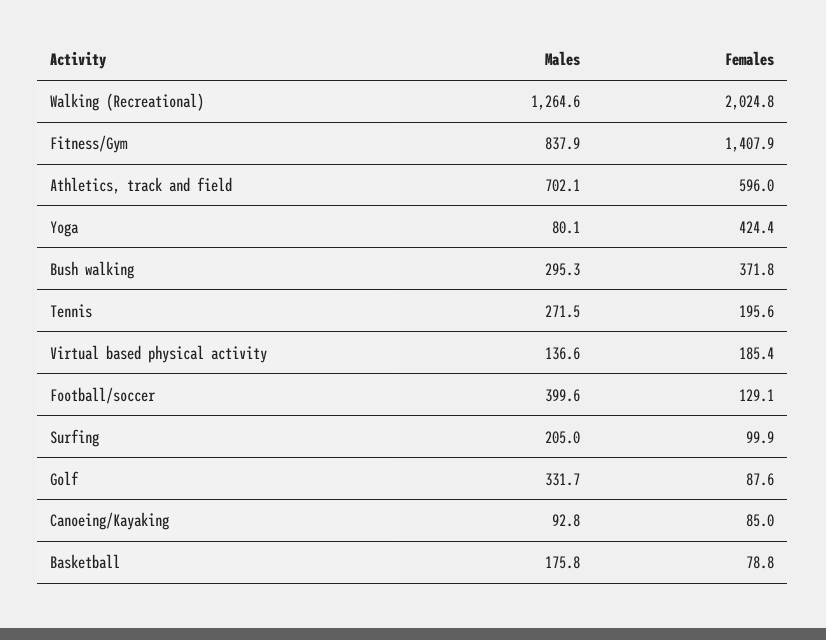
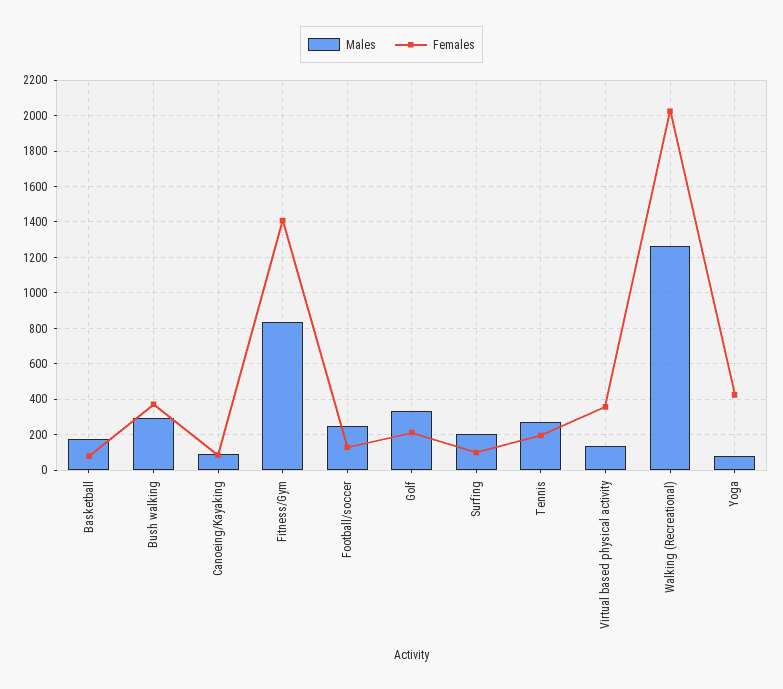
Males, Athletics, track and field: 702.1 -> none
Females, Athletics, track and field: 596 -> none
Females, Virtual based physical activity: 185.4 -> 350
Males, Football/soccer: 399.6 -> 250
Females, Golf: 87.6 -> 200

